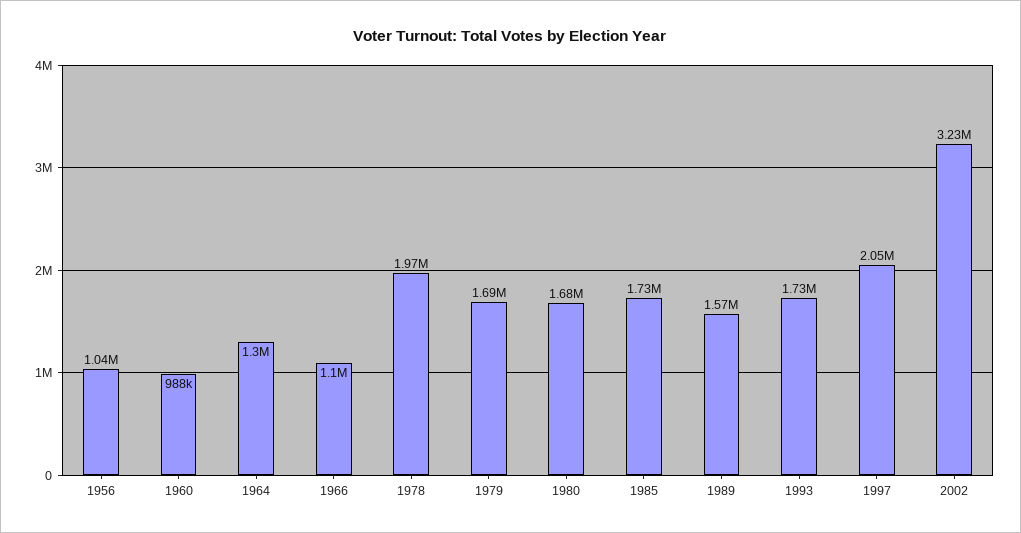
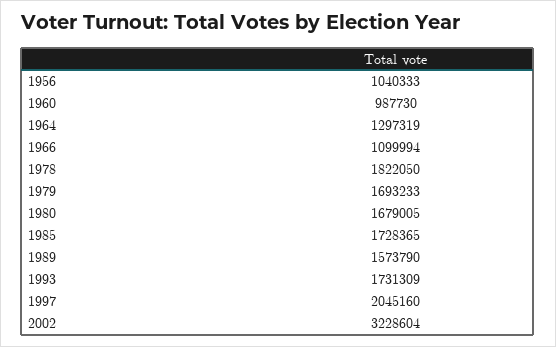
1978: 1970000 -> 1822050

